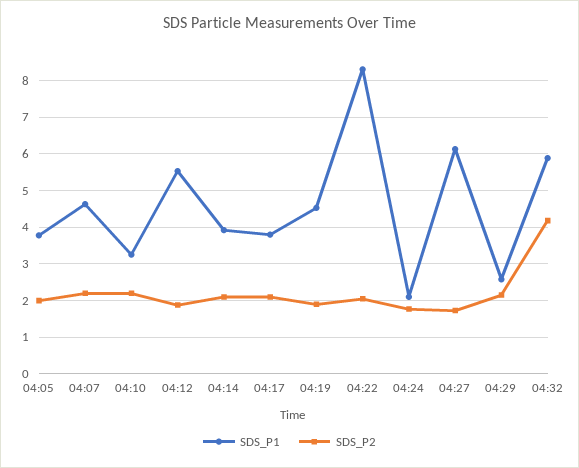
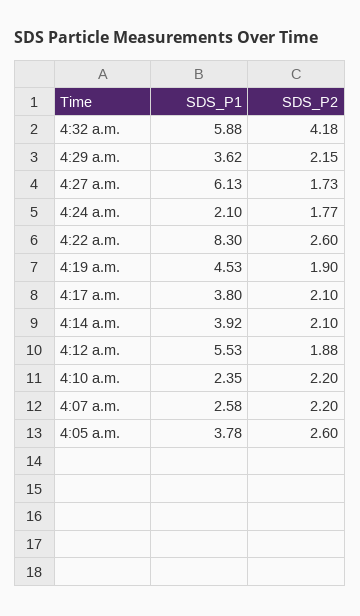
SDS_P2, 04:05: 2 -> 2.6
SDS_P1, 04:07: 4.6 -> 2.58
SDS_P1, 04:10: 3.2 -> 2.35
SDS_P2, 04:22: 2 -> 2.6
SDS_P1, 04:29: 2.6 -> 3.62

